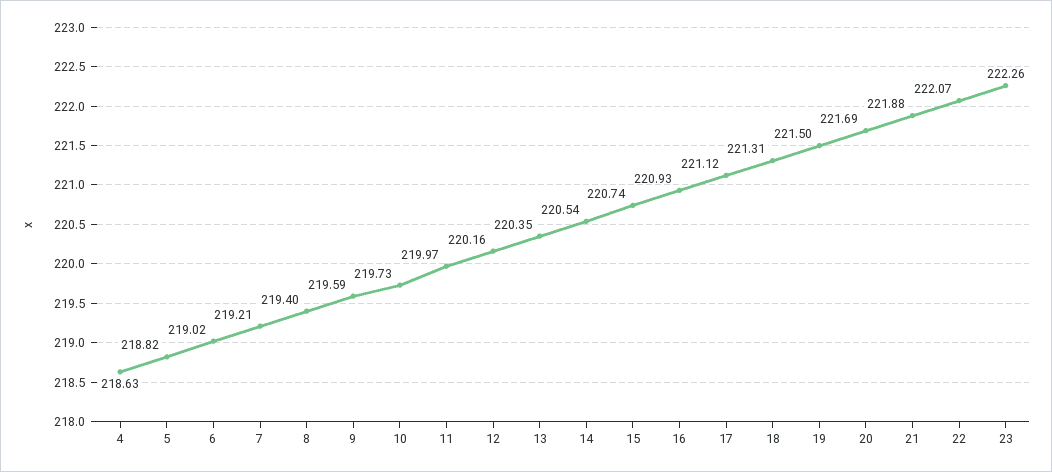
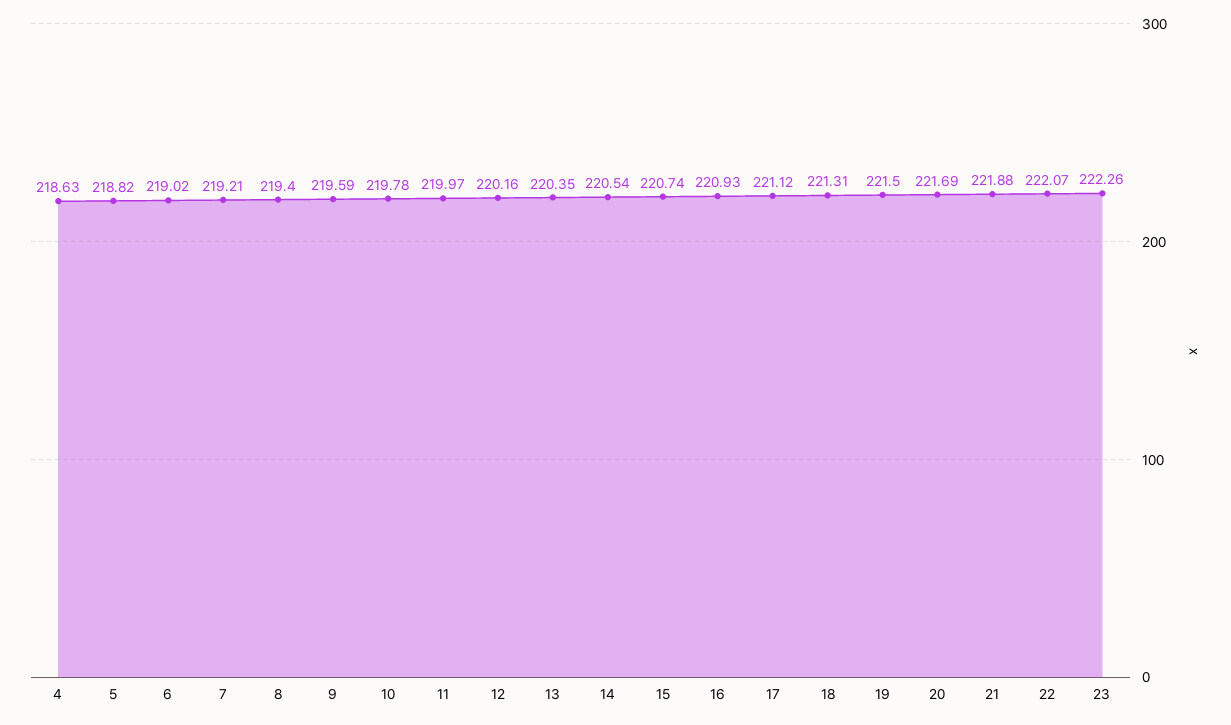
10: 219.73 -> 219.78

